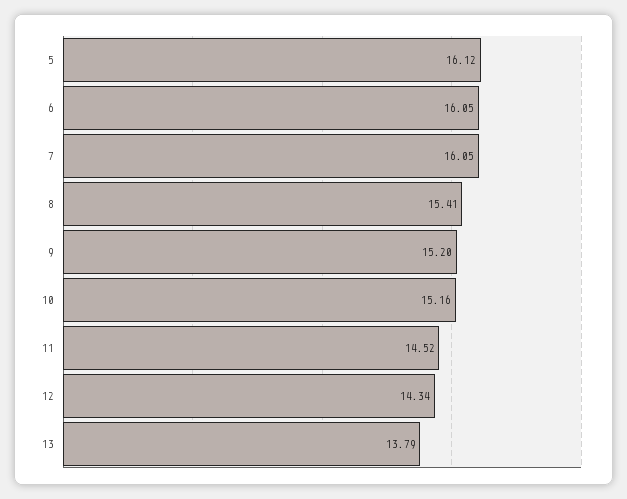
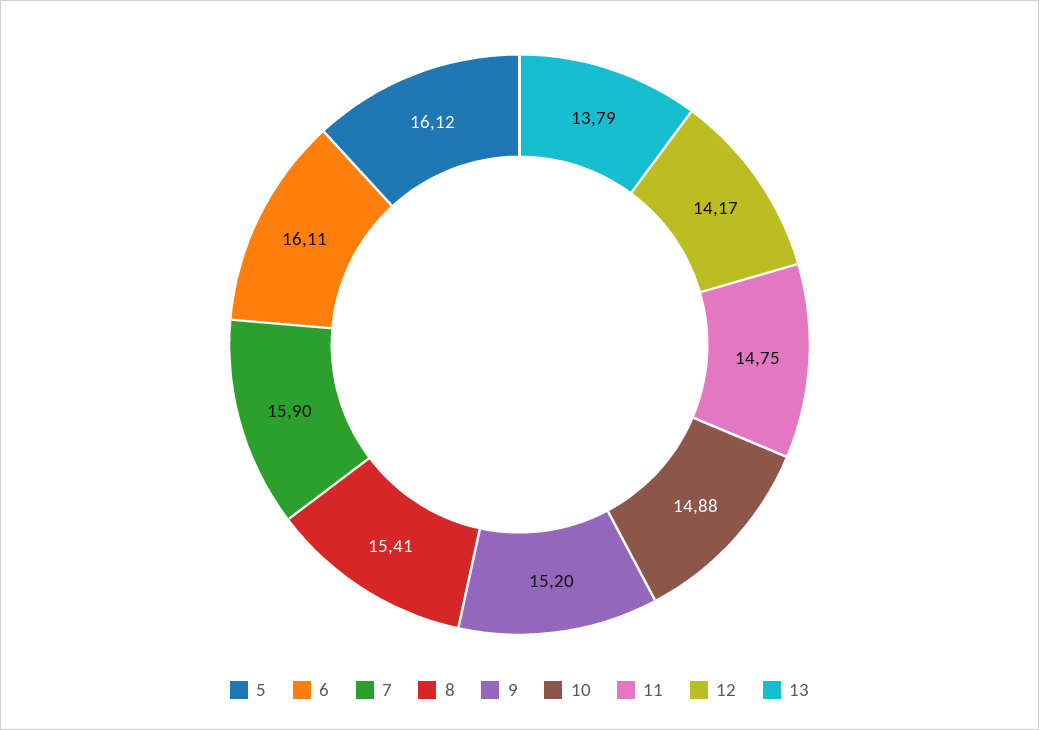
6: 16.05 -> 16.11
7: 16.05 -> 15.9
10: 15.16 -> 14.88
11: 14.52 -> 14.75
12: 14.34 -> 14.17

